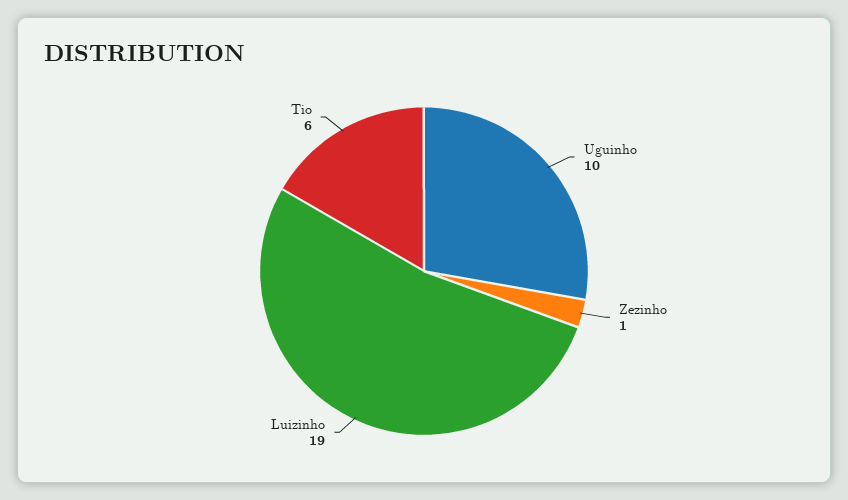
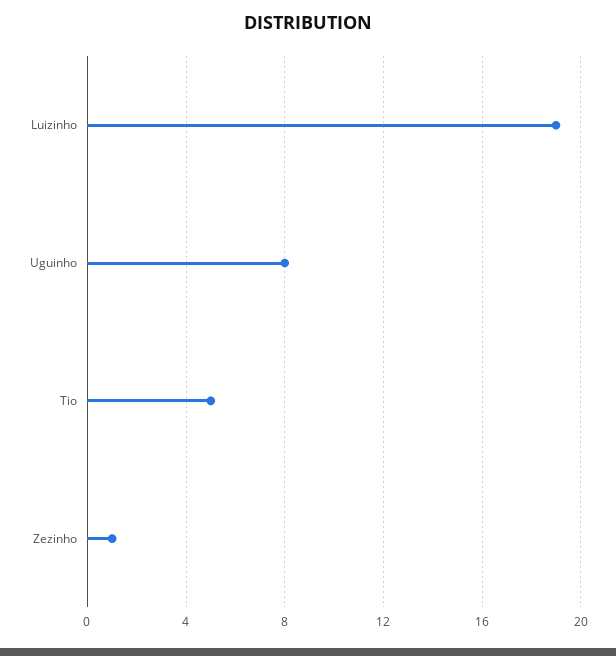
Uguinho: 10 -> 8
Tio: 6 -> 5

